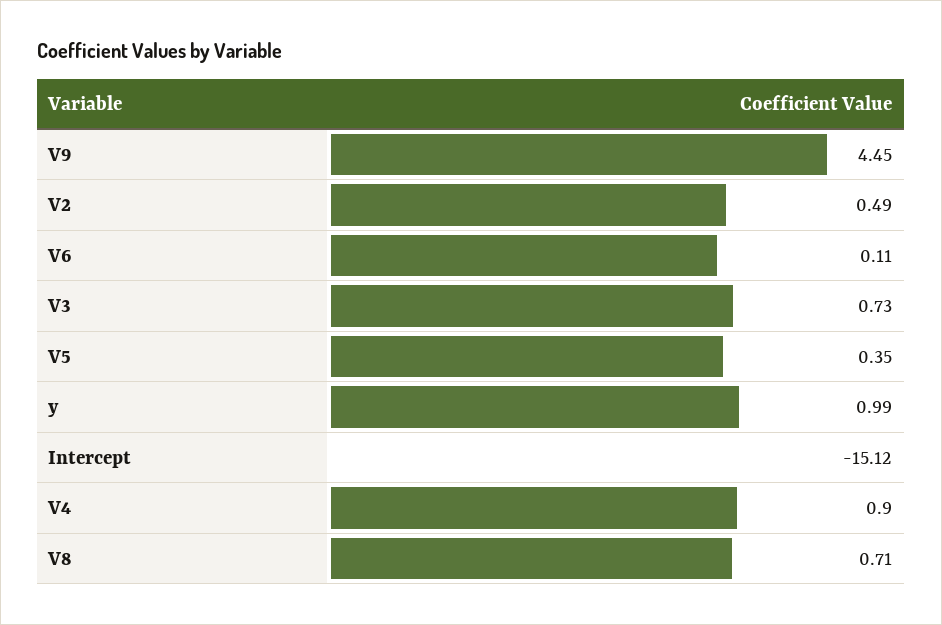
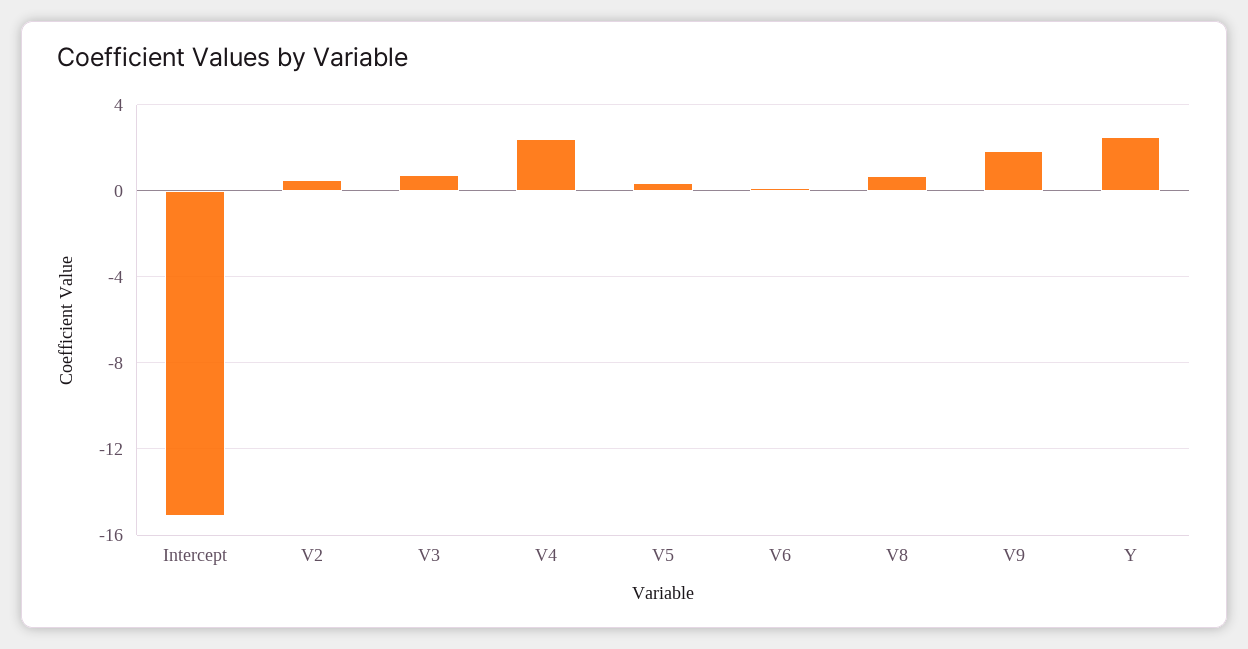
V9: 4.45 -> 2
y: 0.99 -> 2.5
V4: 0.9 -> 2.5

